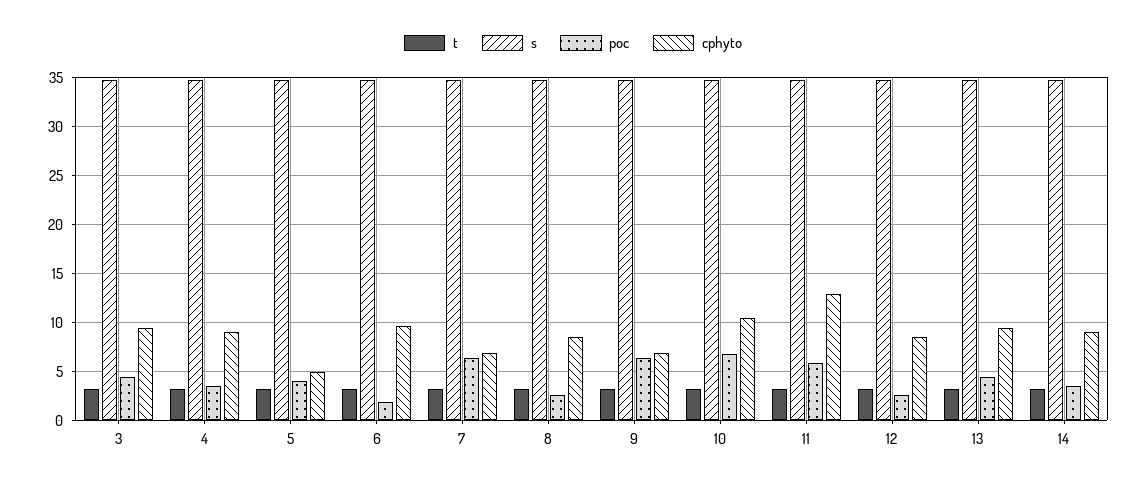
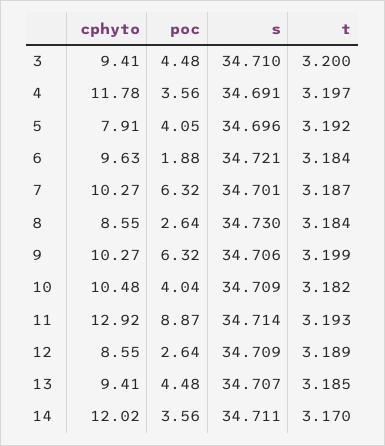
cphyto, 4: 9 -> 11.78
cphyto, 5: 5 -> 7.91
cphyto, 7: 7 -> 10.27
cphyto, 9: 7 -> 10.27
poc, 10: 7 -> 4.04
poc, 11: 6 -> 8.87
cphyto, 14: 9 -> 12.02

